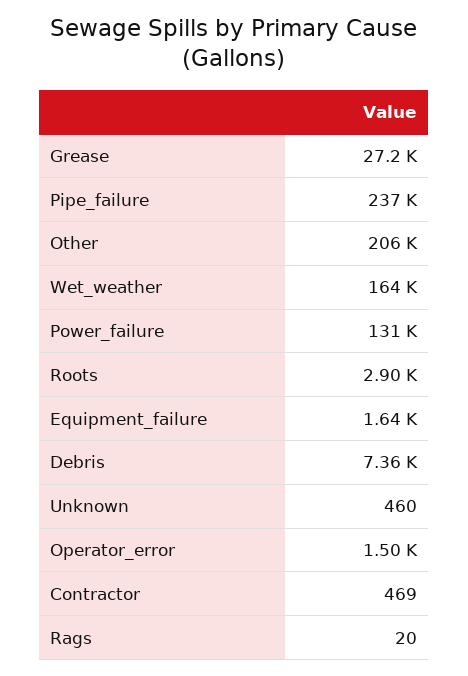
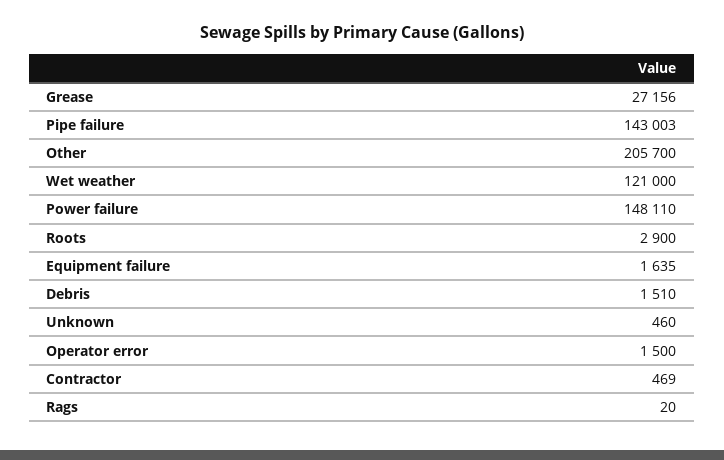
Pipe_failure: 237000 -> 143003
Wet_weather: 164000 -> 121000
Power_failure: 131000 -> 148110
Debris: 7360 -> 1510

